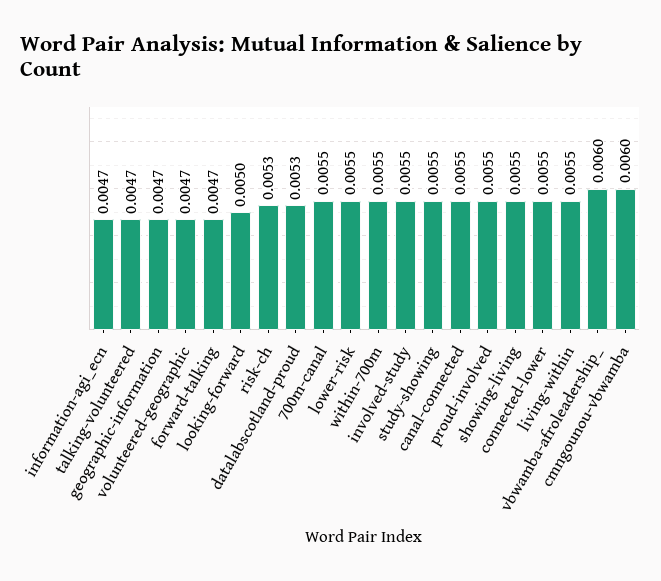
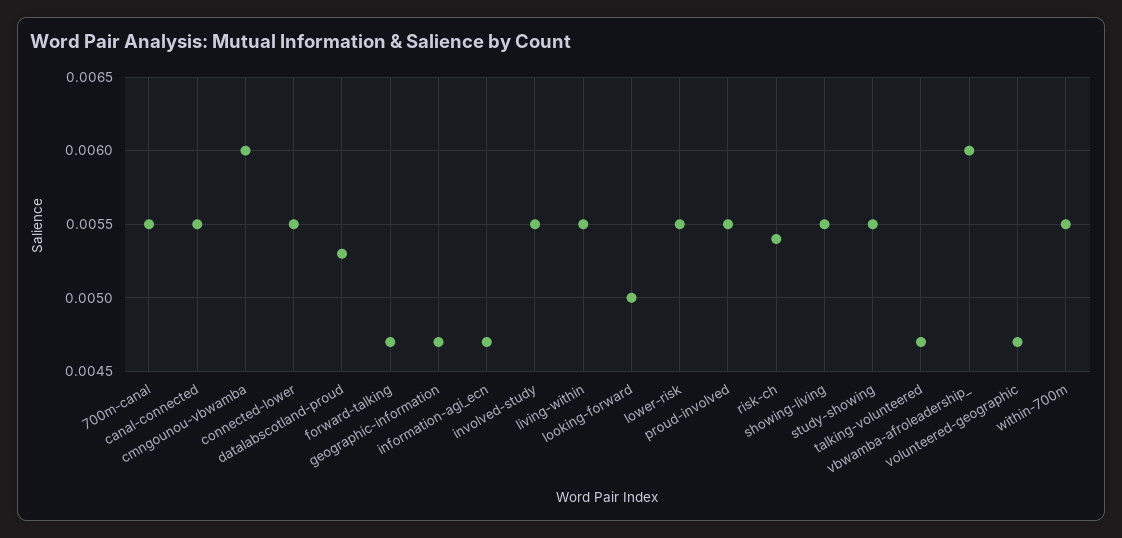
risk-ch: 0.0053 -> 0.0054

